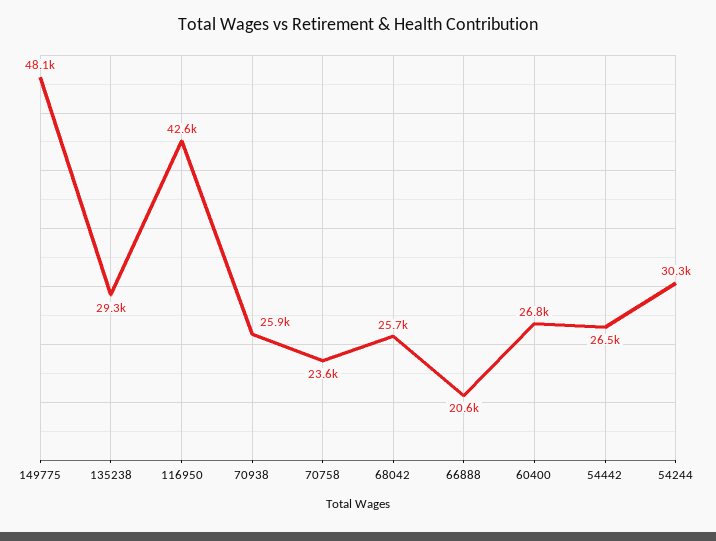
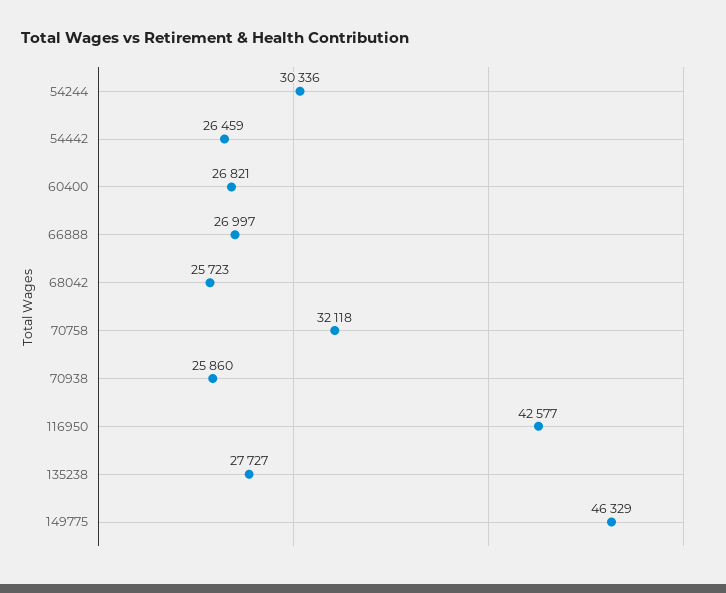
149775: 48100 -> 46329
135238: 29300 -> 27727
70758: 23600 -> 32118
66888: 20600 -> 26997

